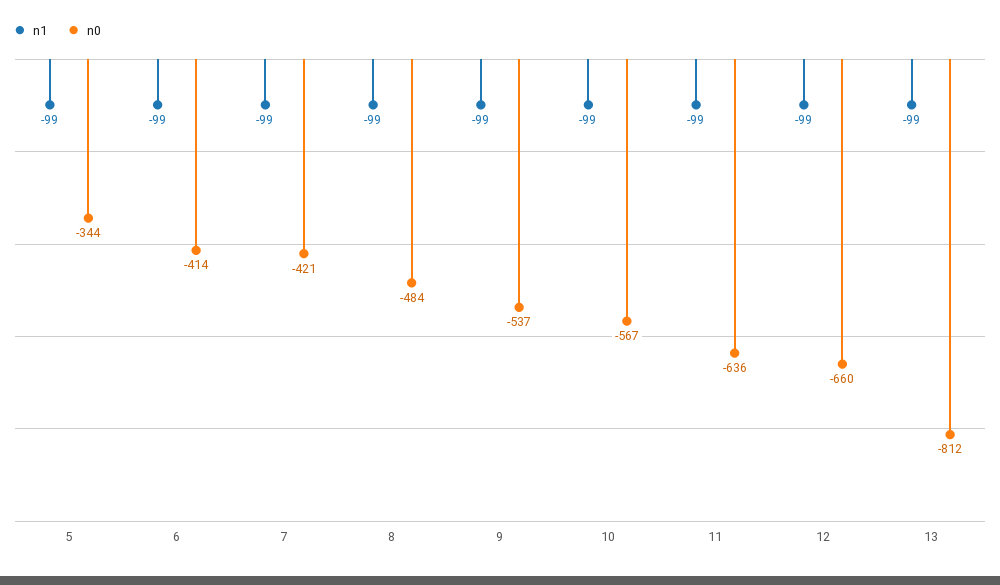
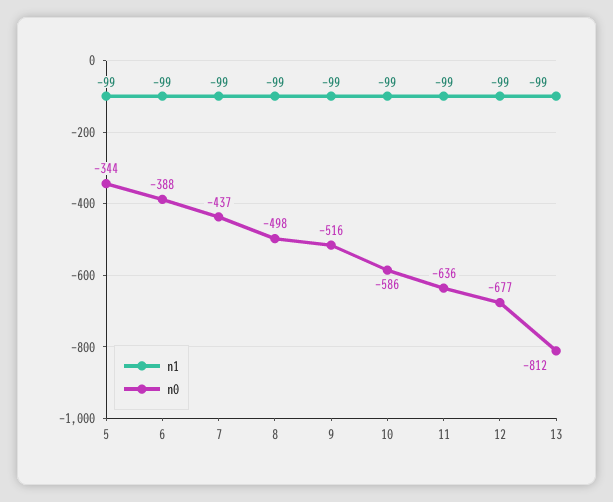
n0, 6: -414 -> -388
n0, 7: -421 -> -437
n0, 8: -484 -> -498
n0, 9: -537 -> -516
n0, 10: -567 -> -586
n0, 12: -660 -> -677

